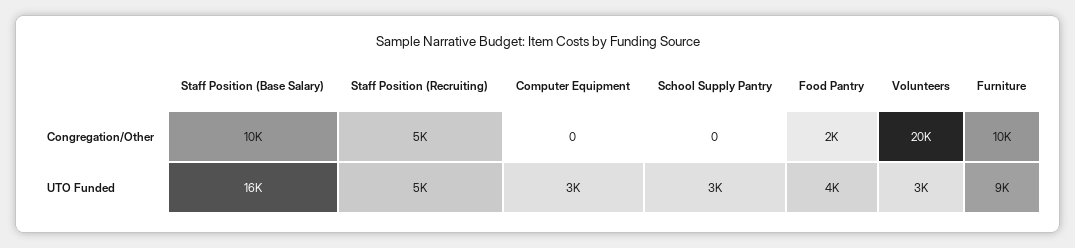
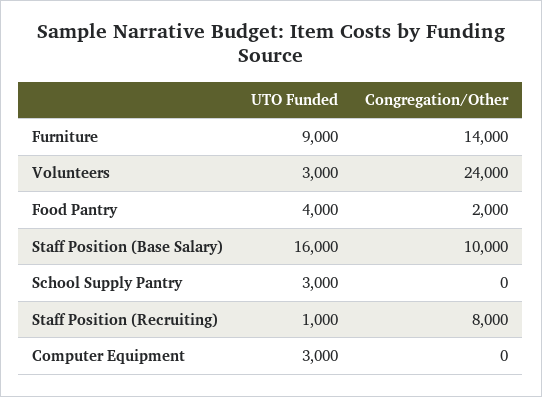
Staff Position (Recruiting), Congregation/Other: 5000 -> 8000
Volunteers, Congregation/Other: 20000 -> 24000
Furniture, Congregation/Other: 10000 -> 14000
Staff Position (Recruiting), UTO Funded: 5000 -> 1000

